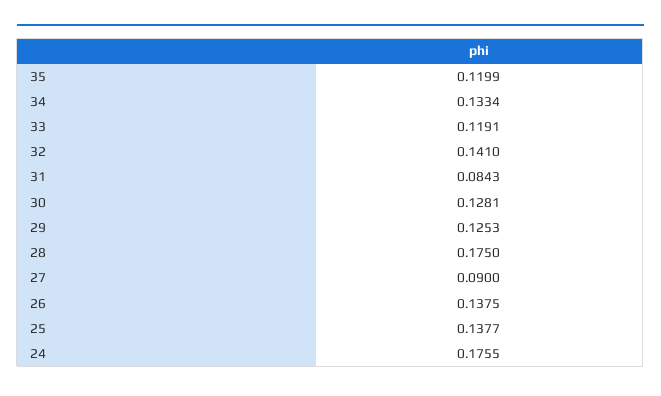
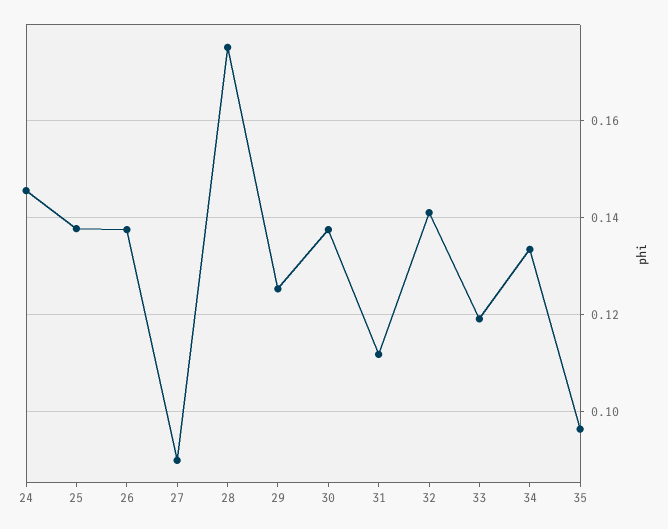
35: 0.1199 -> 0.096
31: 0.0843 -> 0.112
30: 0.1281 -> 0.138
24: 0.1755 -> 0.146

